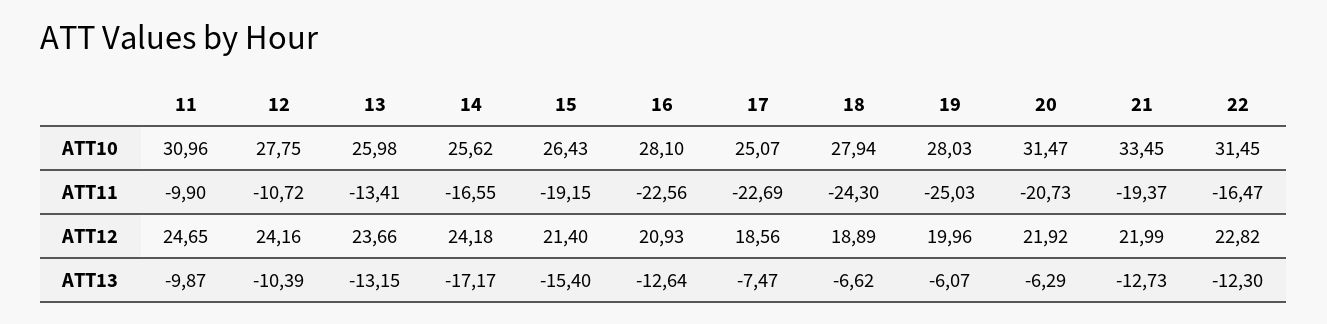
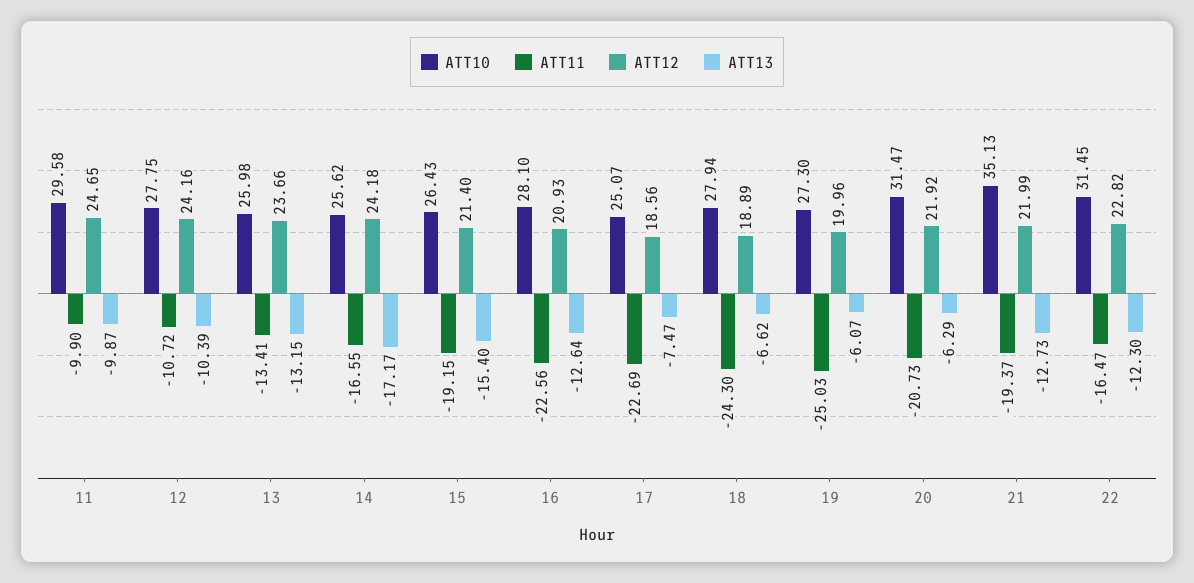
ATT10, 11: 30.96 -> 29.58
ATT10, 19: 28.03 -> 27.3
ATT10, 21: 33.45 -> 35.13

